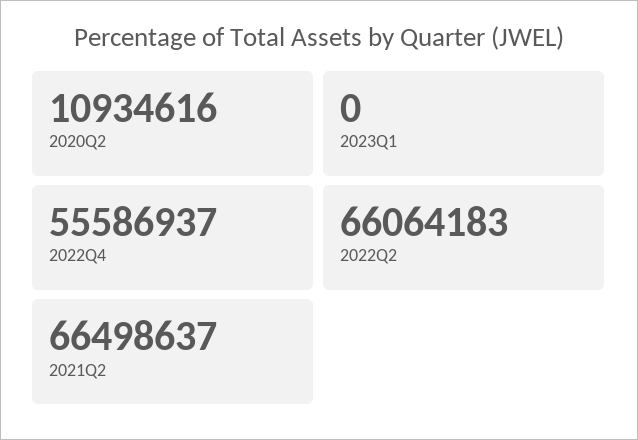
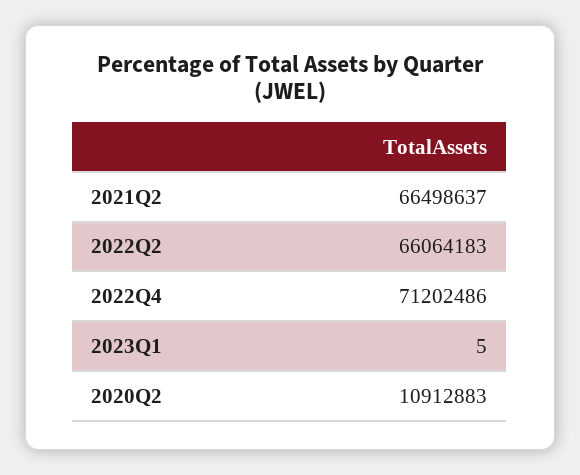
2020Q2: 10934616 -> 10912883
2023Q1: 0 -> 5
2022Q4: 55586937 -> 71202486

